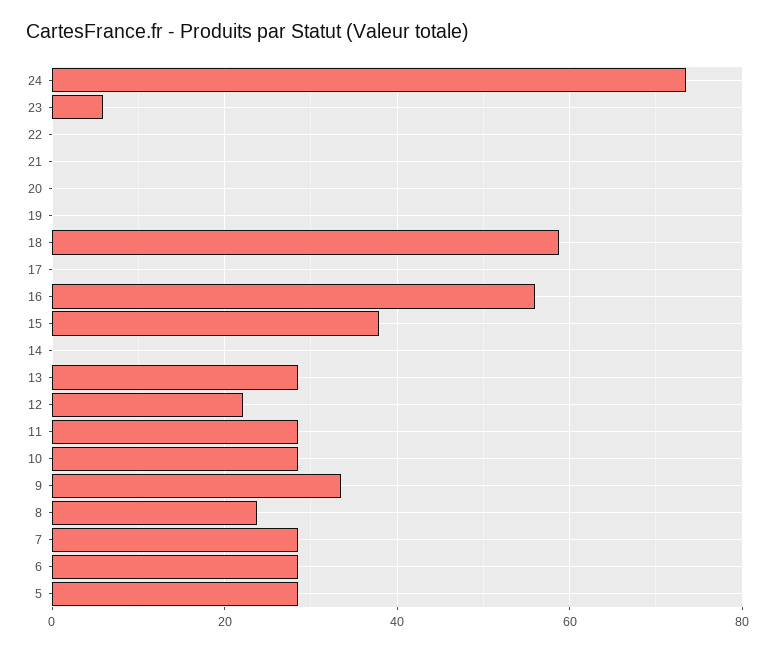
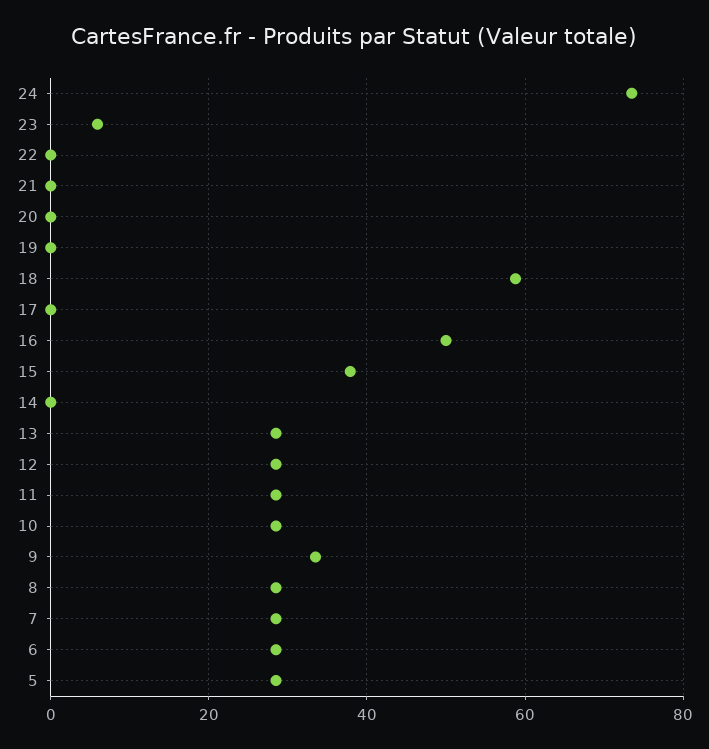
16: 56 -> 50
12: 22 -> 28
8: 24 -> 28

